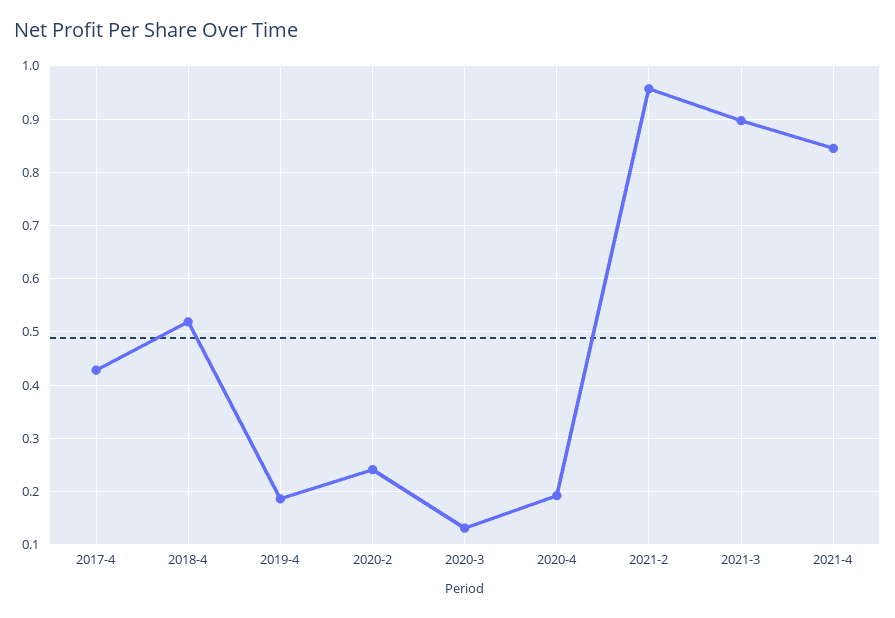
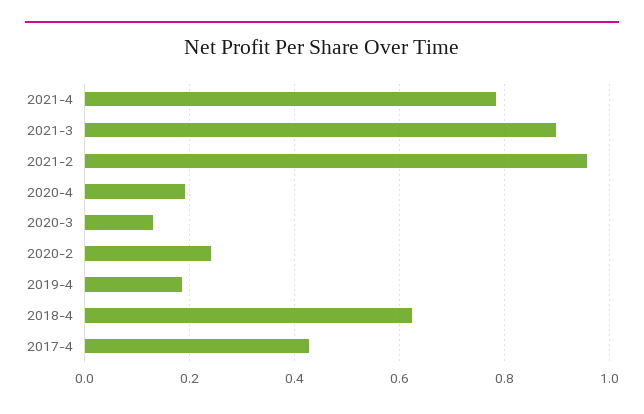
2018-4: 0.52 -> 0.62
2021-4: 0.84 -> 0.78

